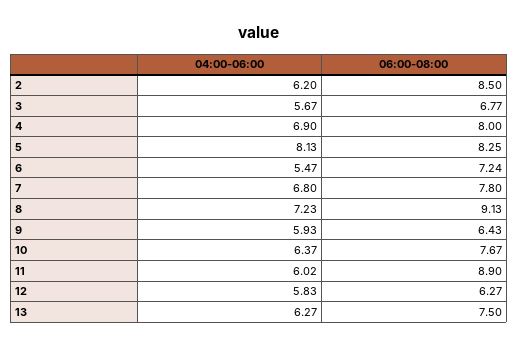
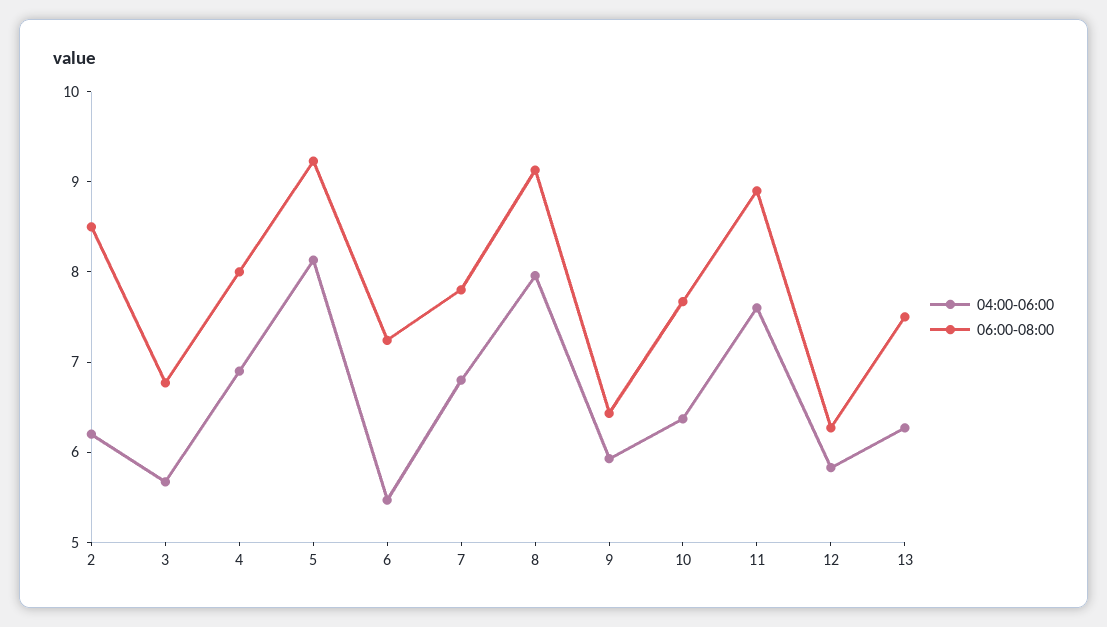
06:00-08:00, 5: 8.25 -> 9.2
04:00-06:00, 8: 7.23 -> 8
04:00-06:00, 11: 6.02 -> 7.6

